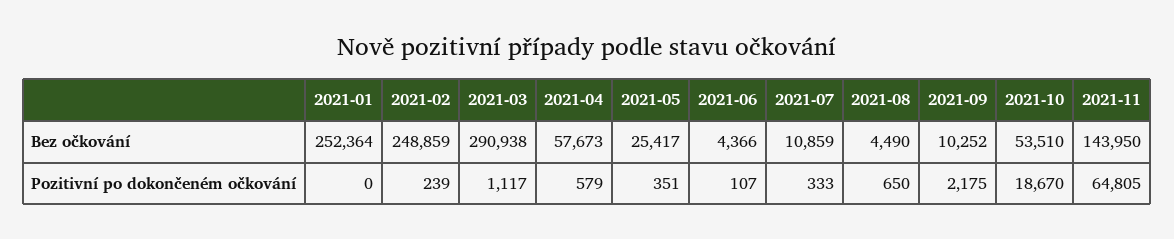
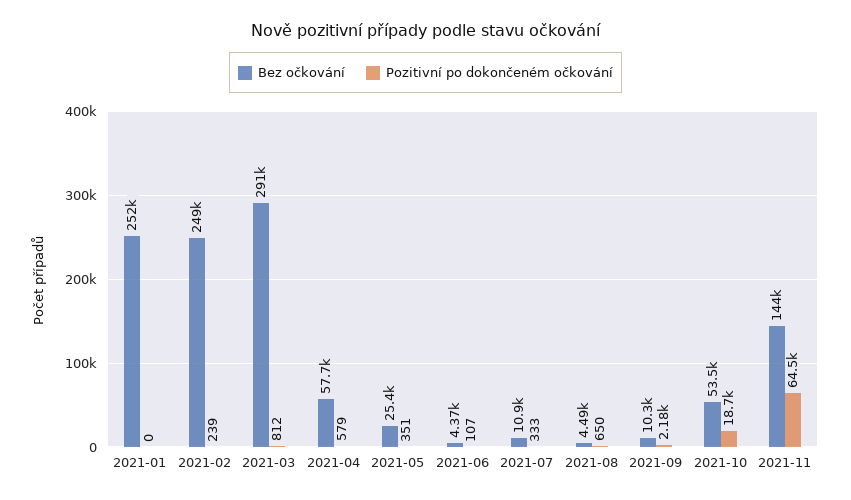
Pozitivní po dokončeném očkování, 2021-03: 1117 -> 812
Pozitivní po dokončeném očkování, 2021-11: 64805 -> 64500

